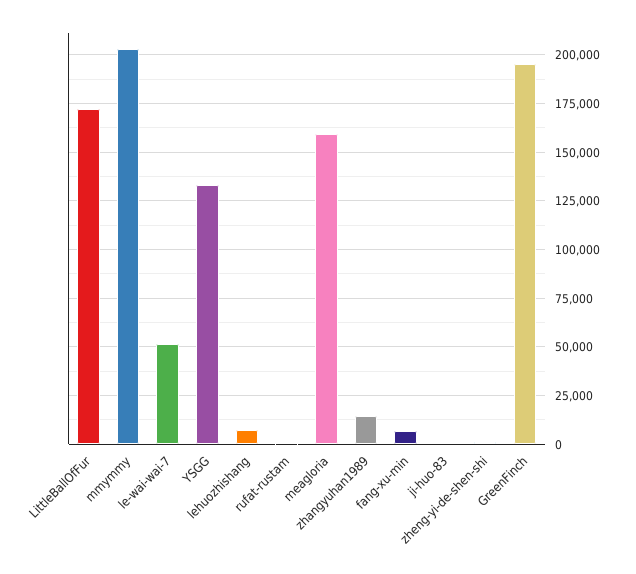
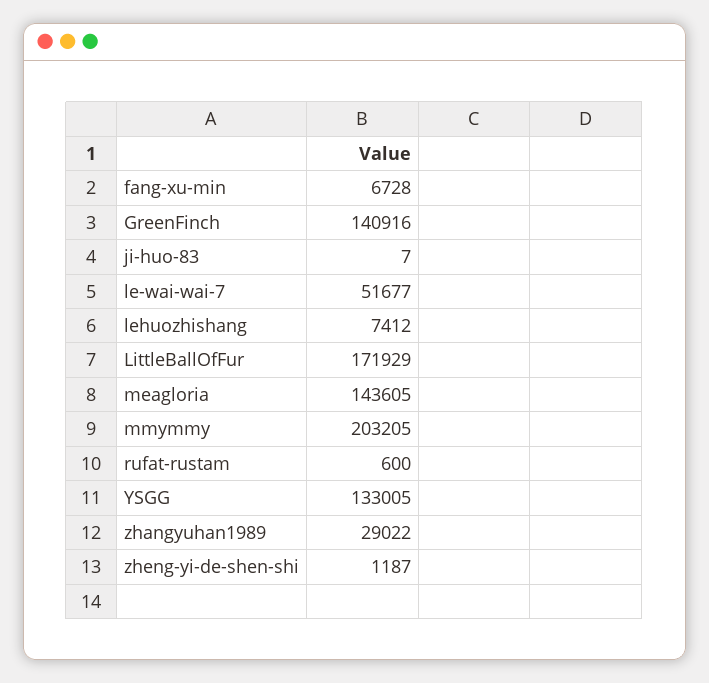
meagloria: 160000 -> 143605
zhangyuhan1989: 15000 -> 29022
GreenFinch: 195000 -> 140916

